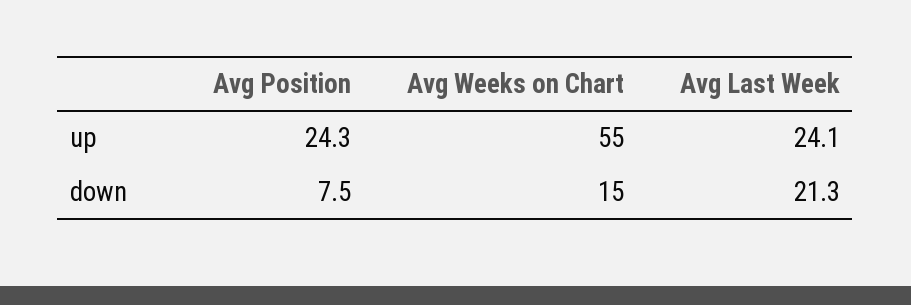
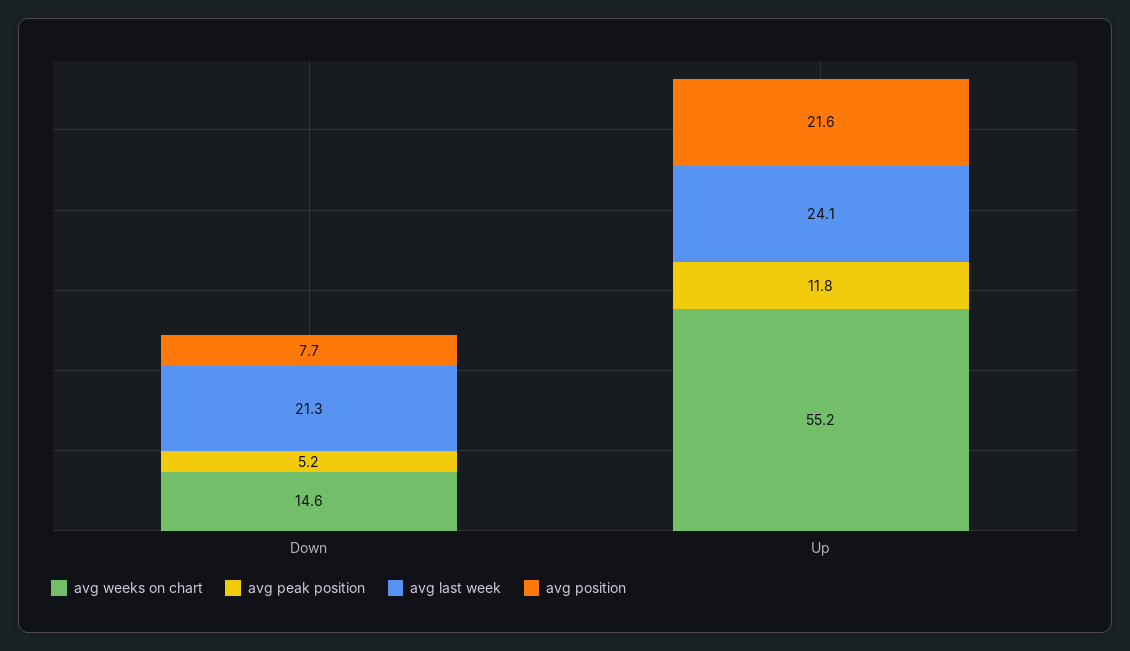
Avg Position, up: 24.3 -> 21.6
Avg Position, down: 7.5 -> 7.7
avg peak position, down: none -> 5.2
avg peak position, up: none -> 11.8

